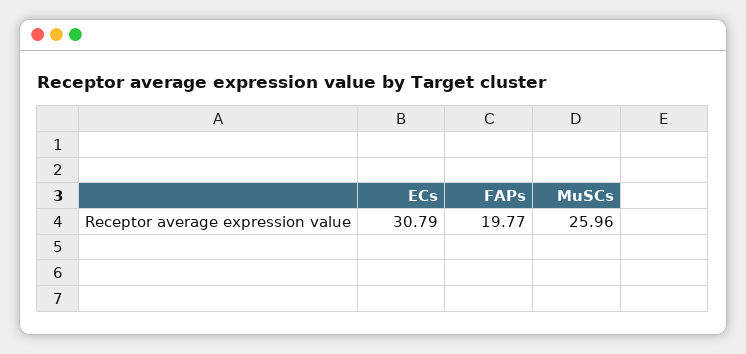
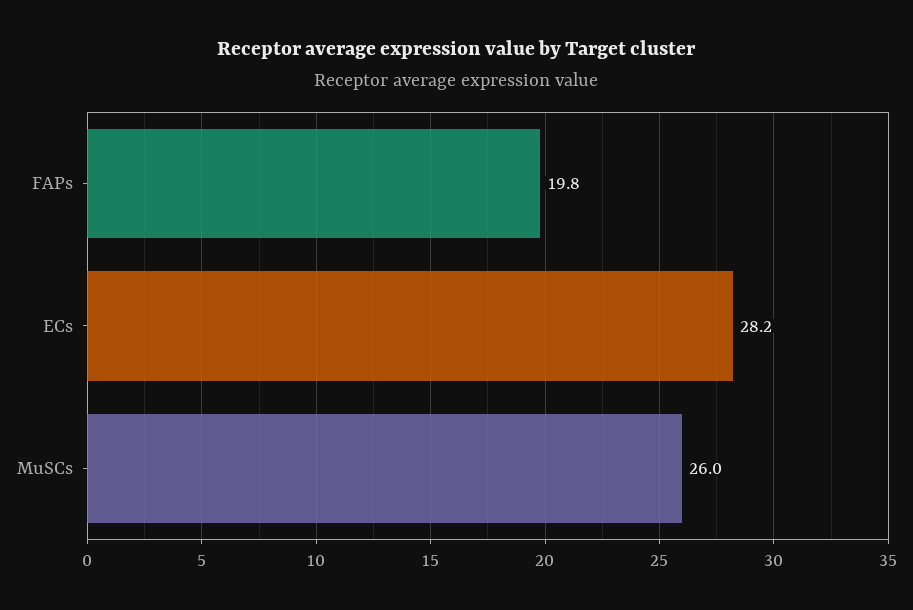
ECs: 30.79 -> 28.2

